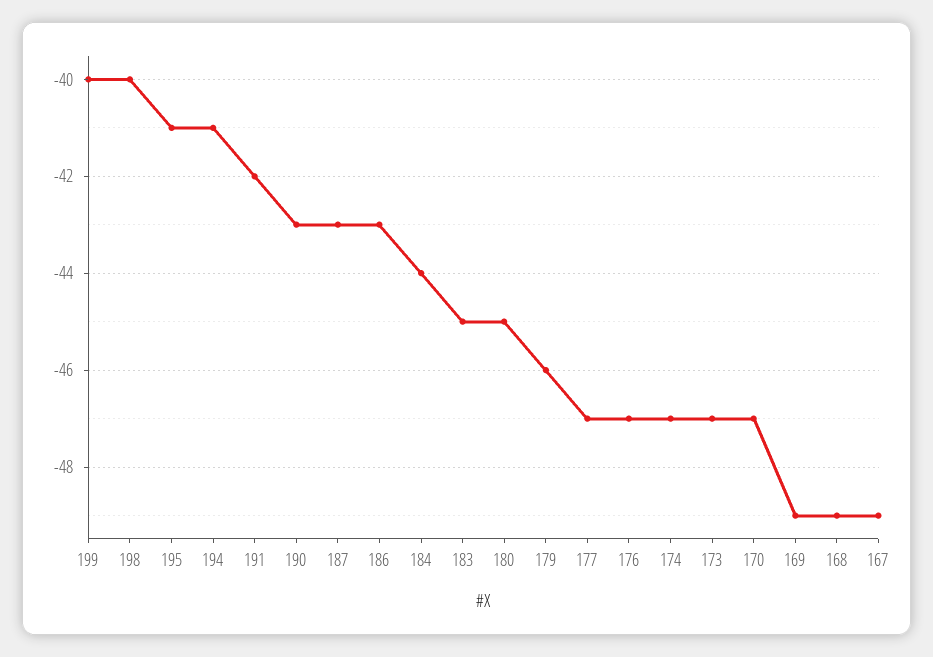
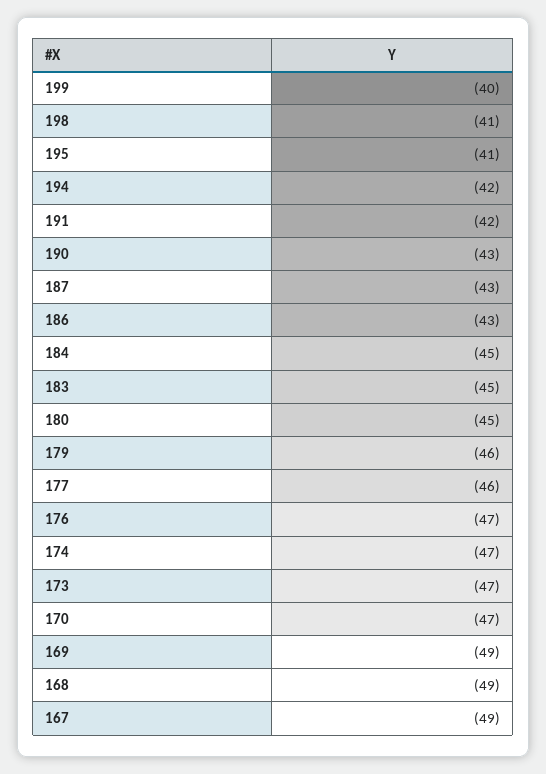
198: -40 -> -41
194: -41 -> -42
184: -44 -> -45
177: -47 -> -46

